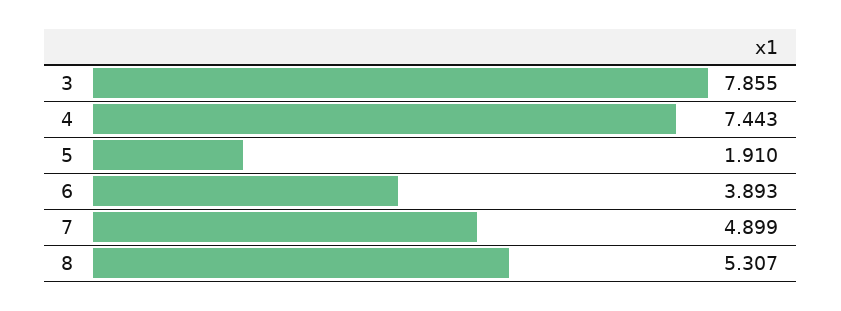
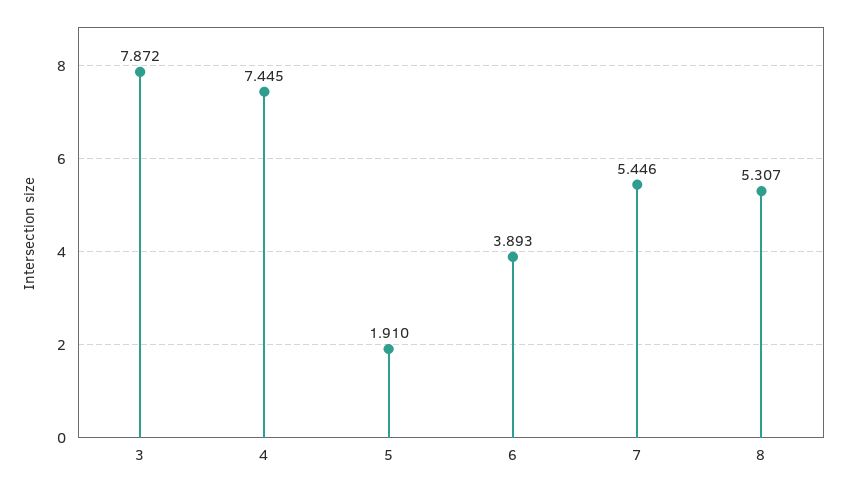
3: 7.855 -> 7.872
4: 7.443 -> 7.445
7: 4.899 -> 5.446

